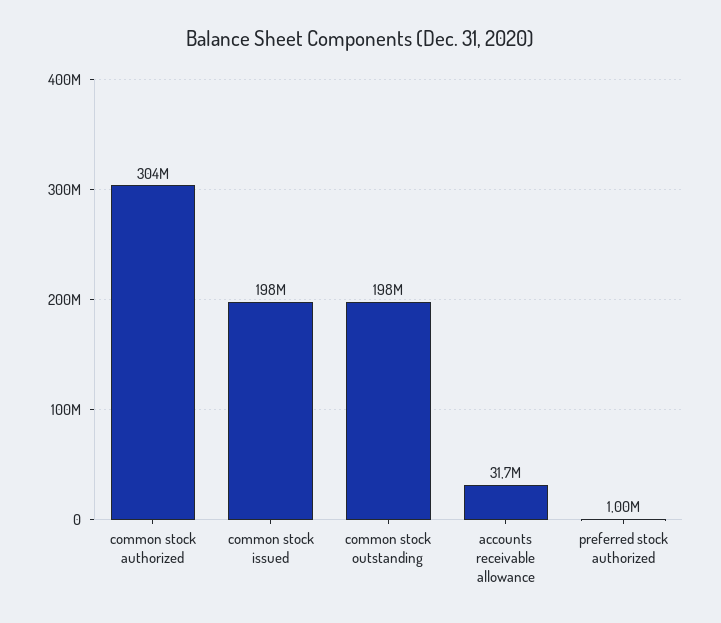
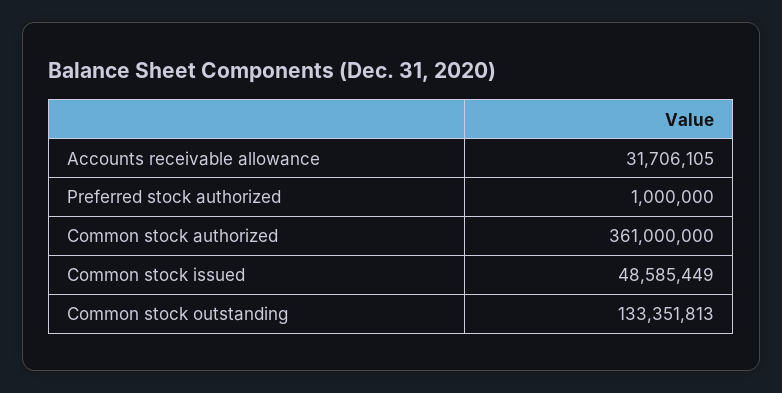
common stock authorized: 304000000 -> 361000000
common stock issued: 198000000 -> 48585449
common stock outstanding: 198000000 -> 133351813

